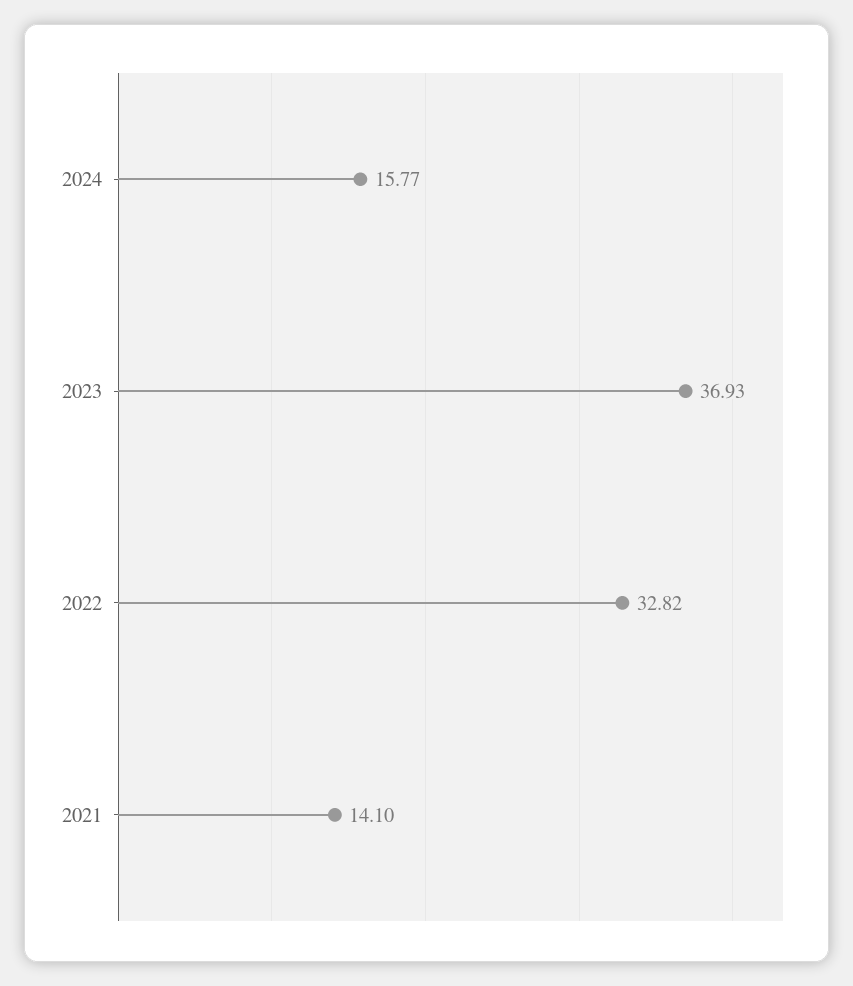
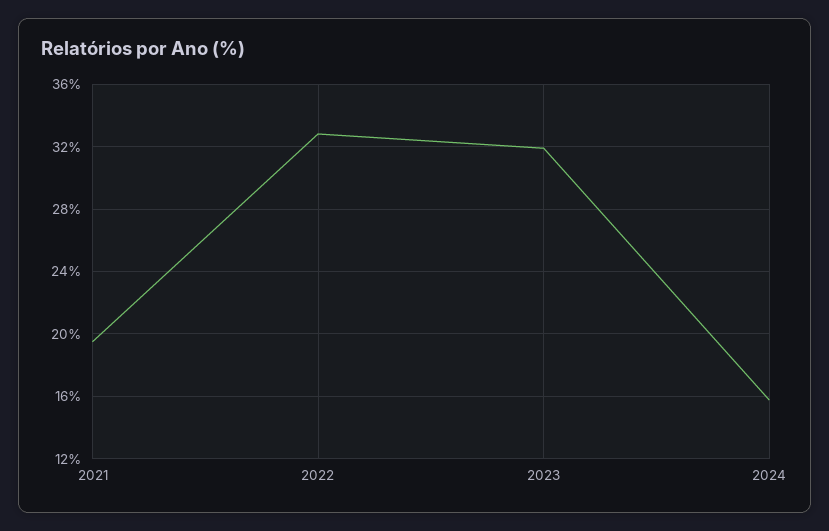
2023: 36.93 -> 32
2021: 14.1 -> 19.5

